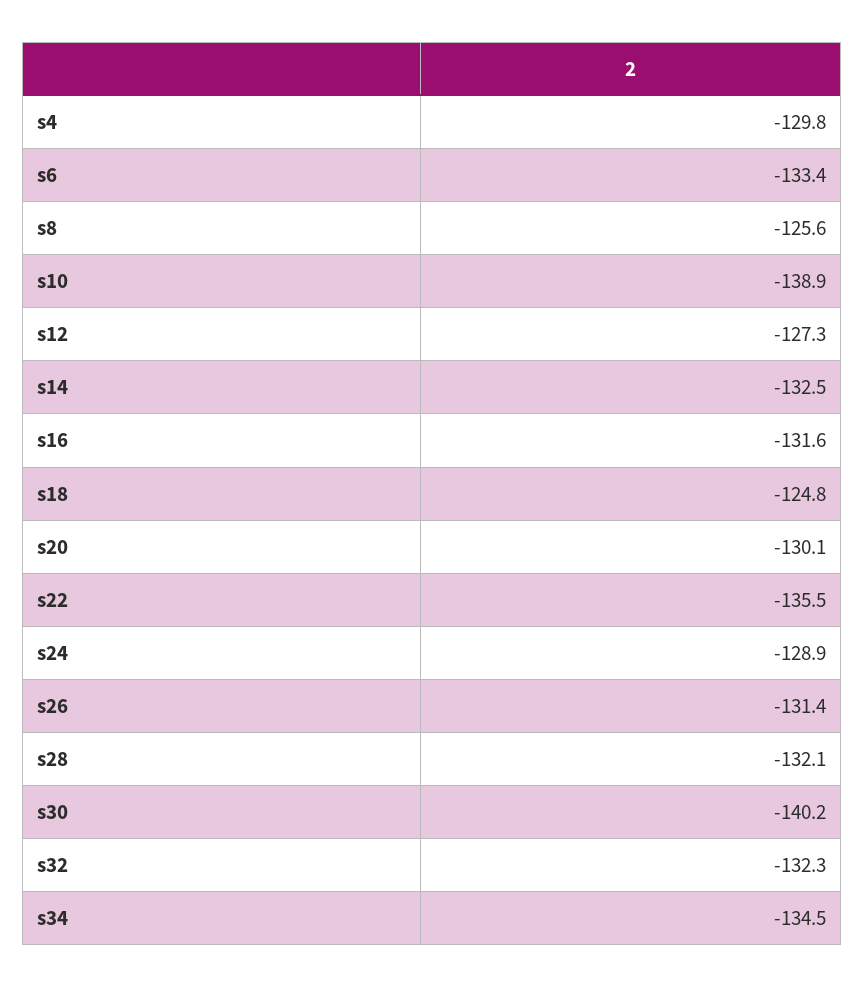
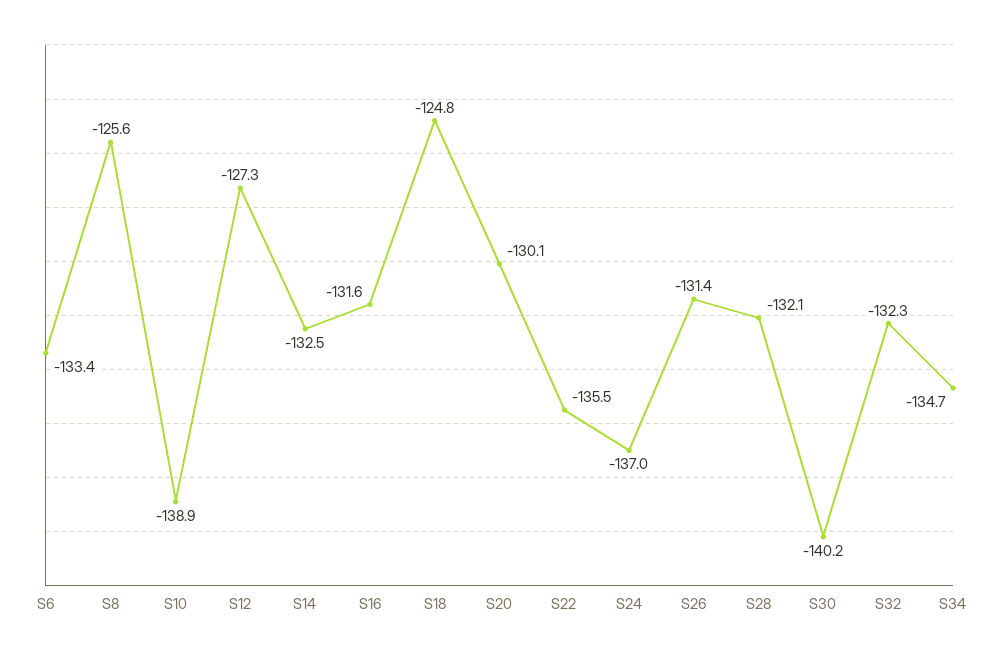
s4: -129.8 -> none
s24: -128.9 -> -137
s34: -134.5 -> -134.7

